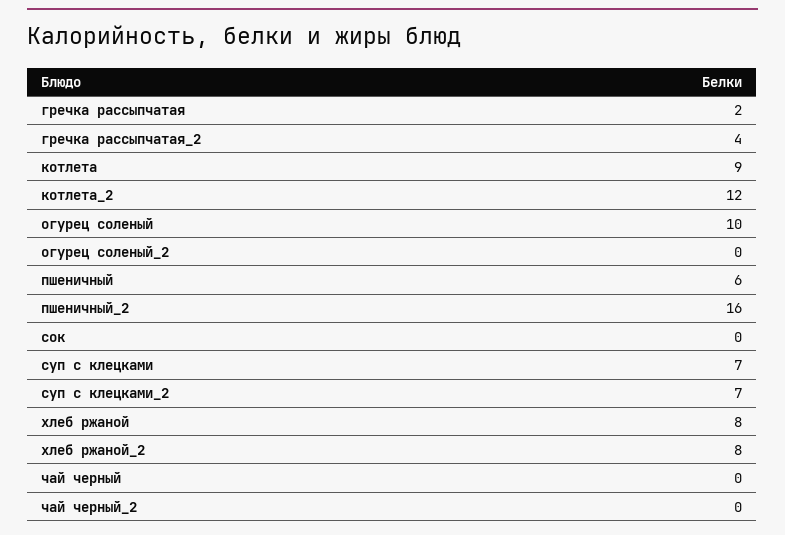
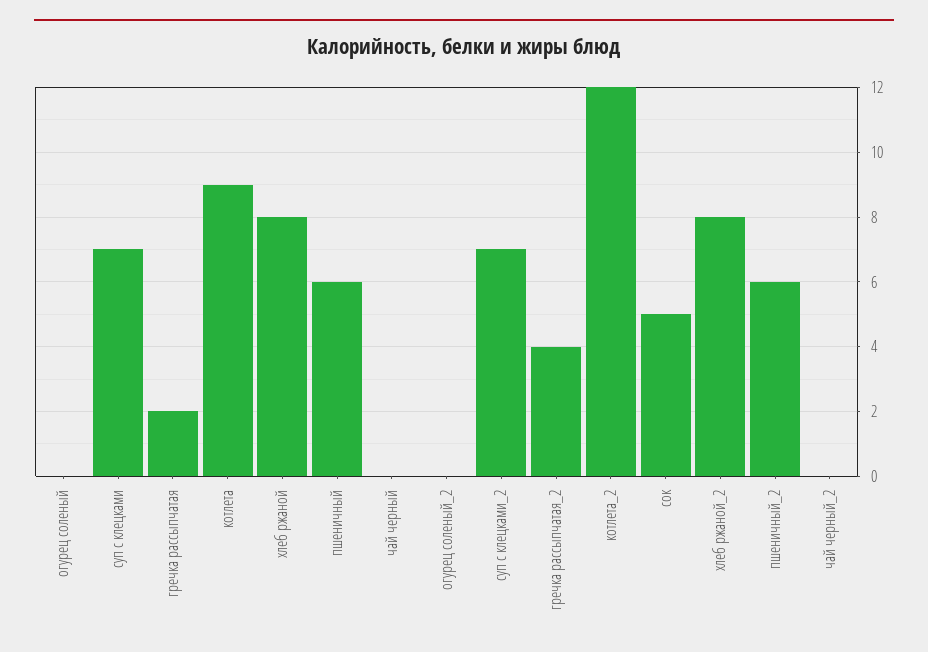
огурец соленый: 10 -> 0
пшеничный_2: 16 -> 6
сок: 0 -> 5

